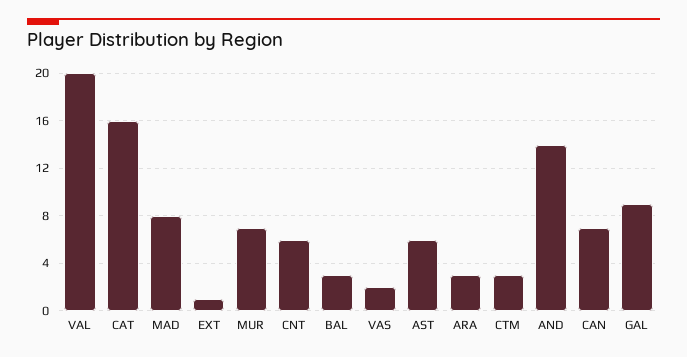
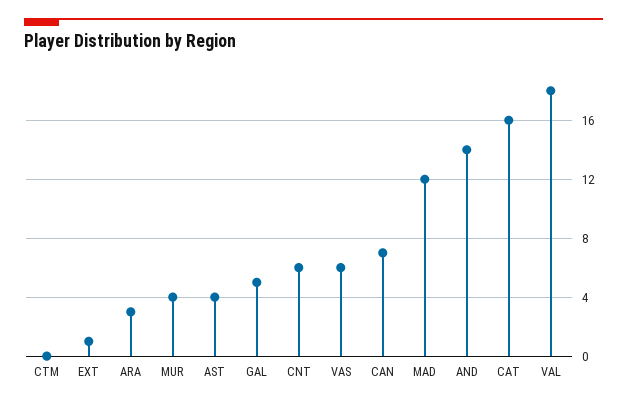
VAL: 20 -> 18
MAD: 8 -> 12
MUR: 7 -> 4
BAL: 3 -> none
VAS: 2 -> 6
AST: 6 -> 4
CTM: 3 -> 0
GAL: 9 -> 5

